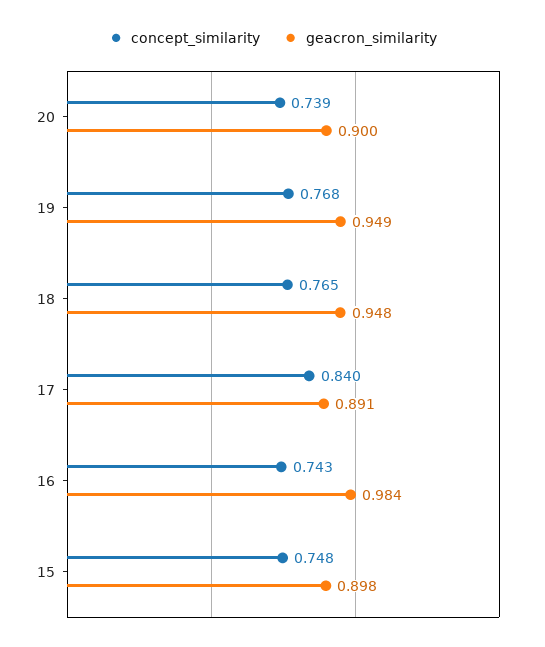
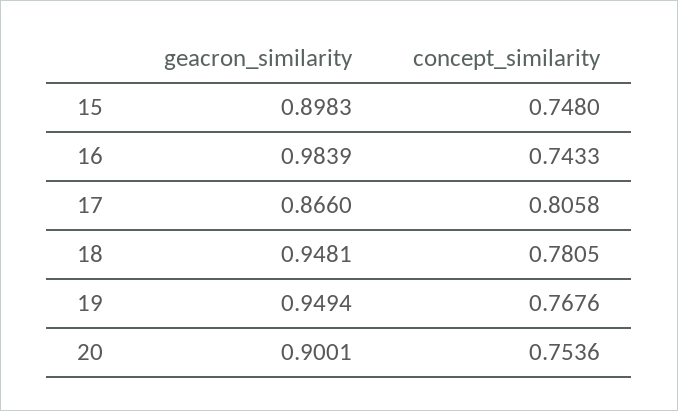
concept_similarity, 20: 0.739 -> 0.7536
concept_similarity, 18: 0.765 -> 0.7805
concept_similarity, 17: 0.84 -> 0.8058
geacron_similarity, 17: 0.891 -> 0.866

